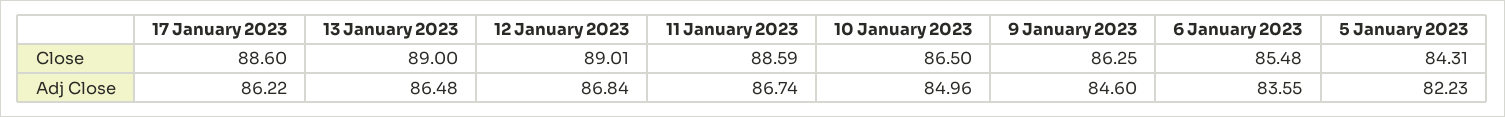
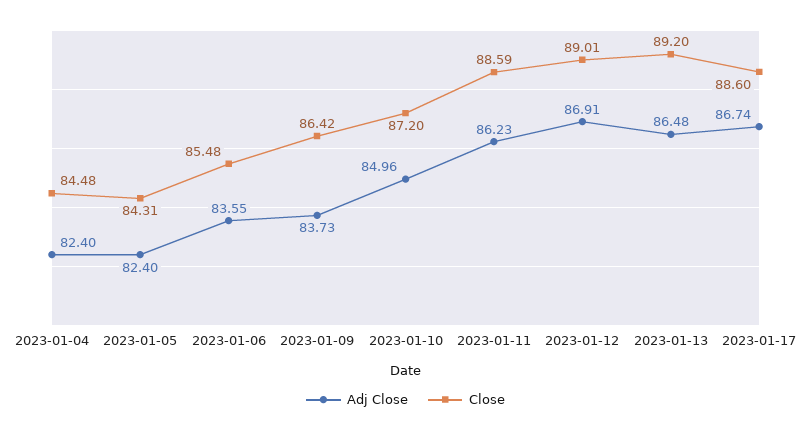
Close, 13 January 2023: 89 -> 89.2
Close, 10 January 2023: 86.5 -> 87.2
Close, 9 January 2023: 86.25 -> 86.42
Adj Close, 17 January 2023: 86.22 -> 86.74
Adj Close, 12 January 2023: 86.84 -> 86.91
Adj Close, 11 January 2023: 86.74 -> 86.23
Adj Close, 9 January 2023: 84.6 -> 83.73
Adj Close, 5 January 2023: 82.23 -> 82.4
Adj Close, 2023-01-04: none -> 82.4
Close, 2023-01-04: none -> 84.48

